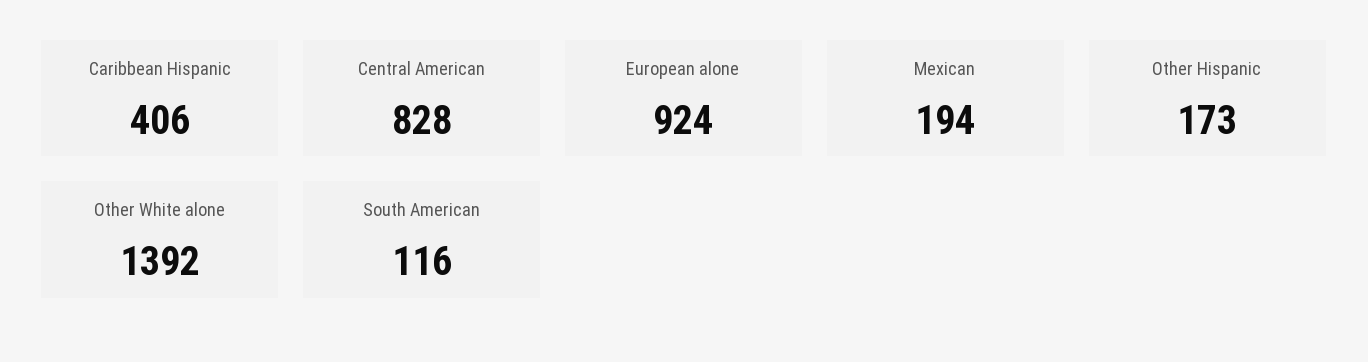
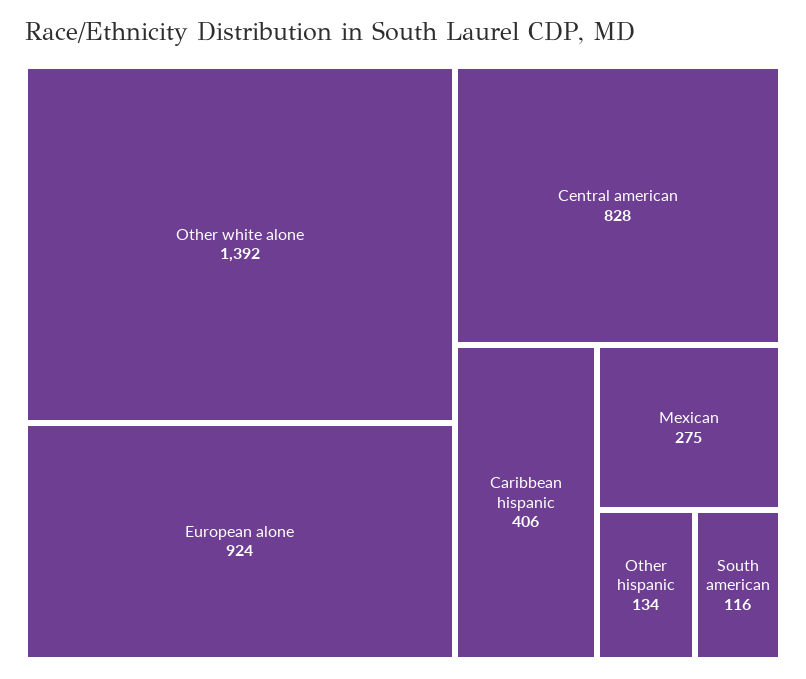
Mexican: 194 -> 275
Other Hispanic: 173 -> 134

